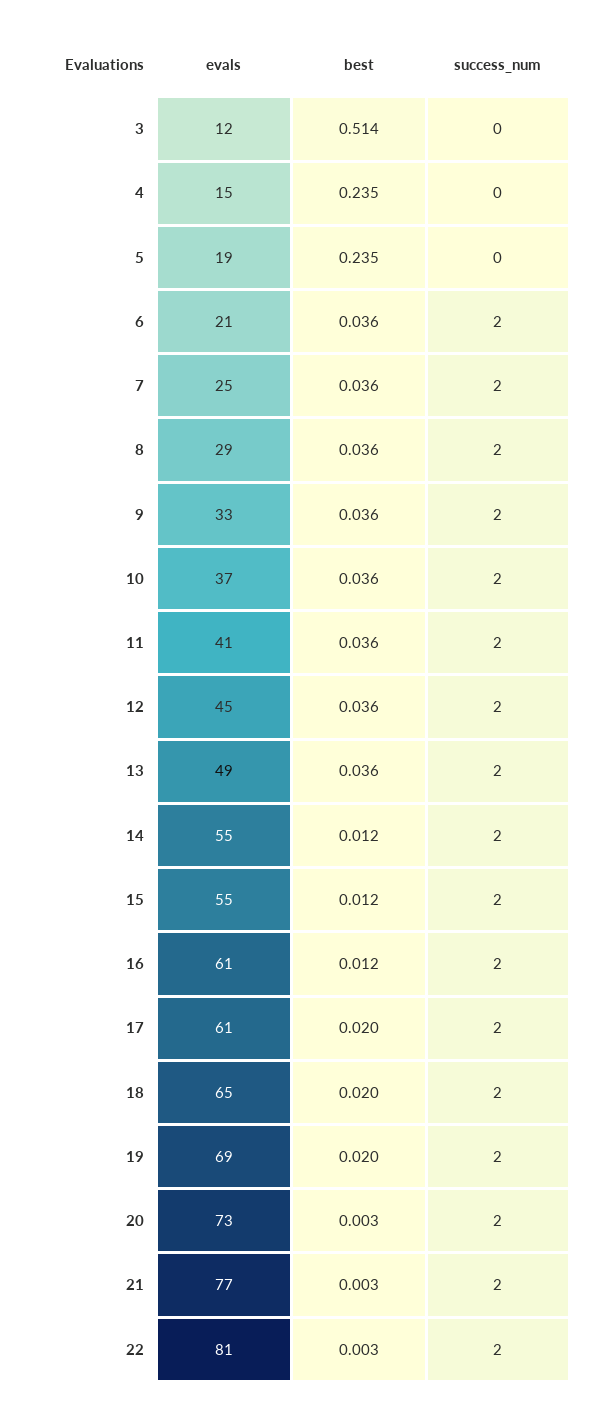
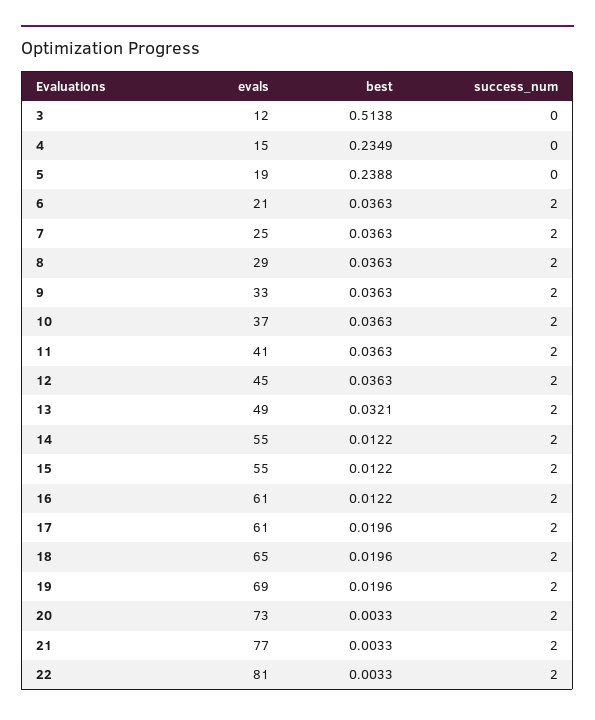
best, 5: 0.235 -> 0.2388
best, 13: 0.036 -> 0.0321

